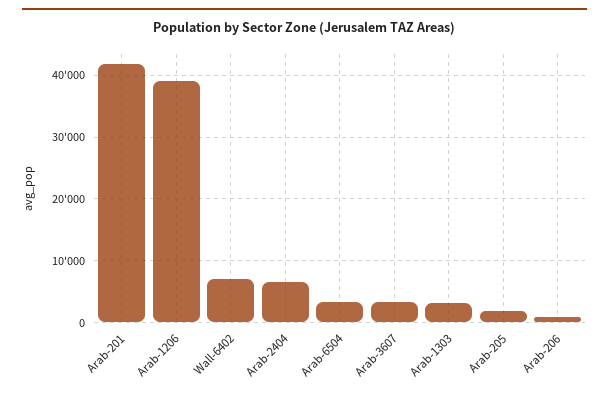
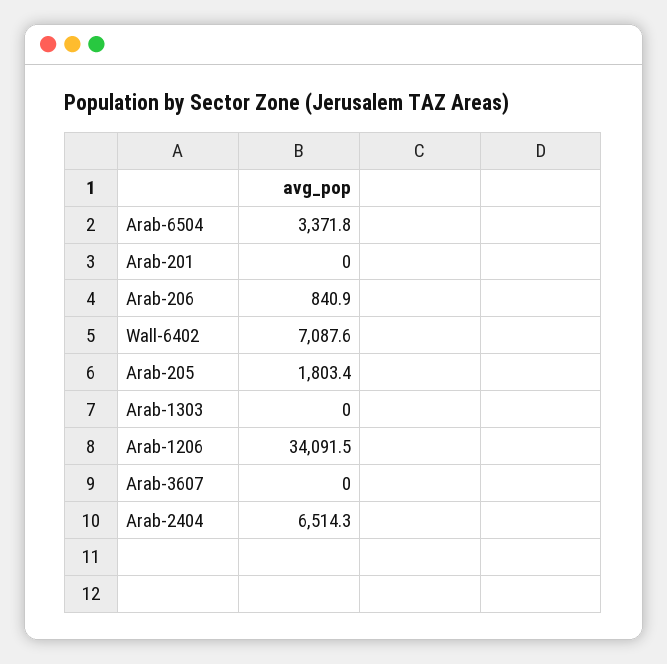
Arab-201: 42000 -> 0
Arab-1206: 39000 -> 34091.5
Arab-3607: 3000 -> 0
Arab-1303: 3000 -> 0

